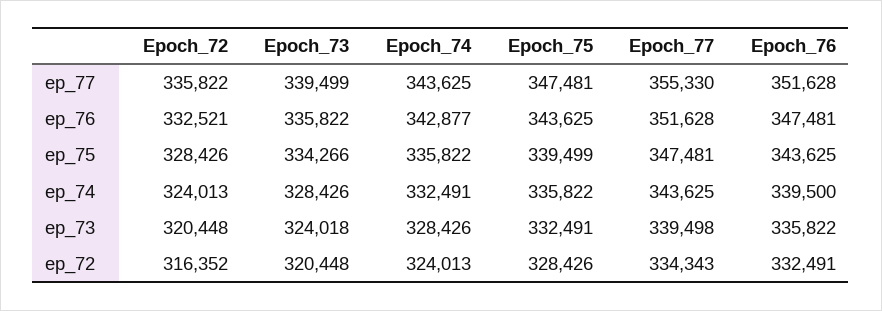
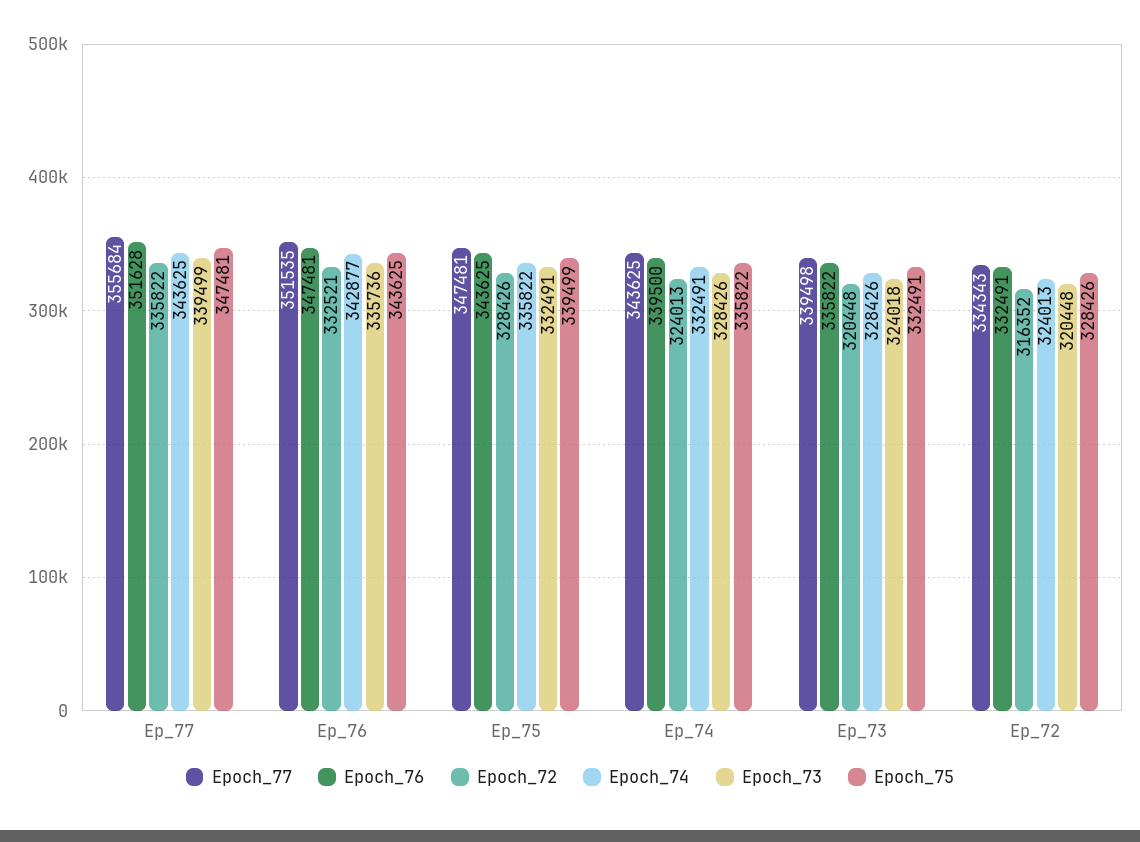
Epoch_77, ep_77: 355330 -> 355684
Epoch_73, ep_76: 335822 -> 335736
Epoch_77, ep_76: 351628 -> 351535
Epoch_73, ep_75: 334266 -> 332491

